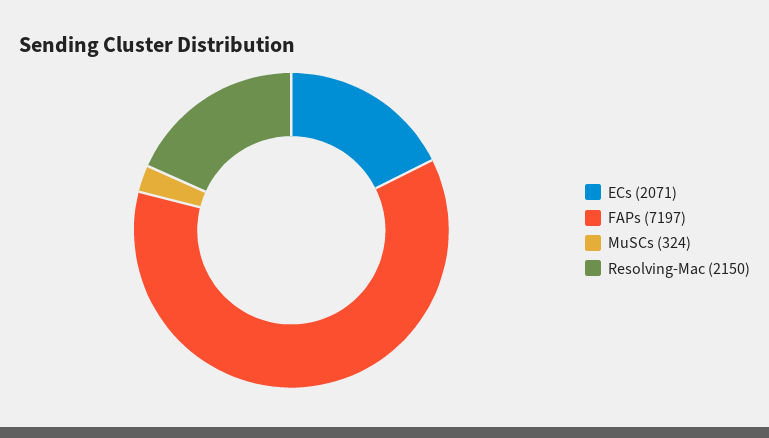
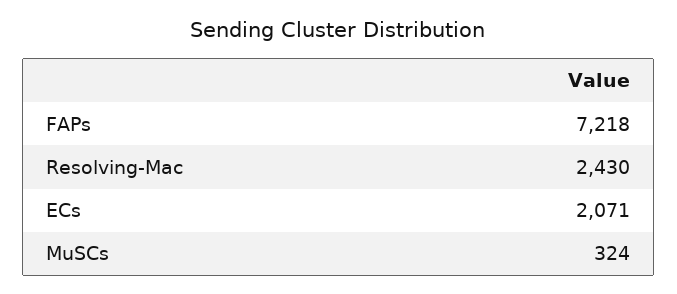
FAPs: 7197 -> 7218
Resolving-Mac: 2150 -> 2430

